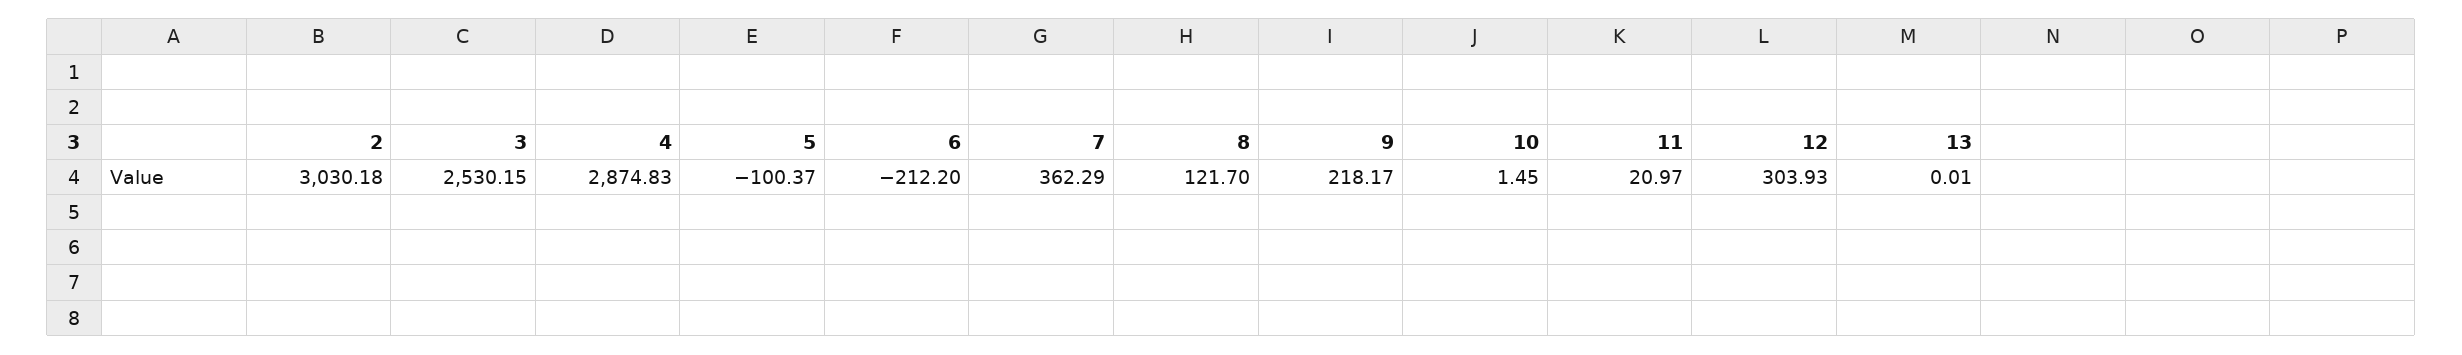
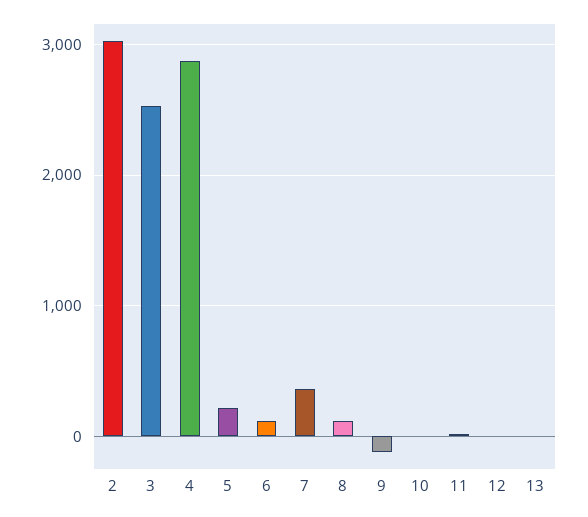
5: -100.37 -> 200
6: -212.2 -> 100
9: 218.17 -> -100
12: 303.93 -> 0

